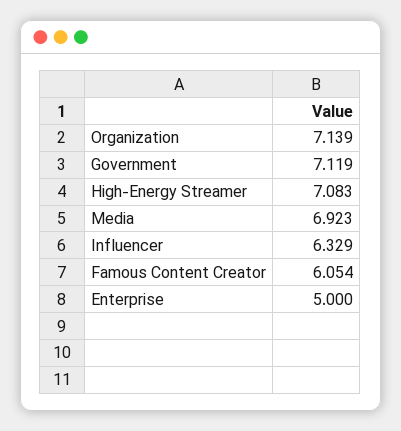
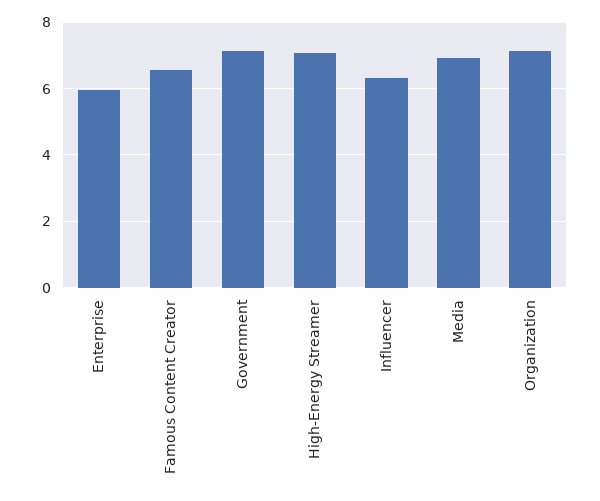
Famous Content Creator: 6.054 -> 6.6
Enterprise: 5 -> 6

